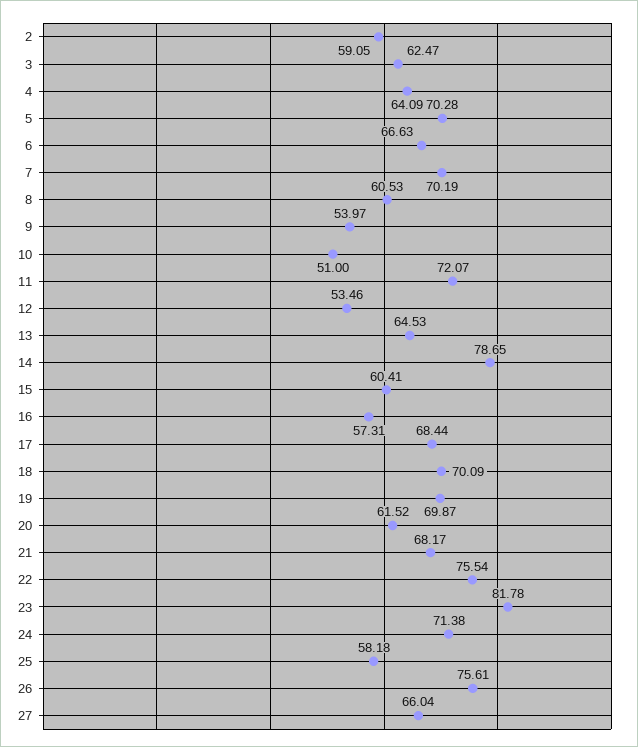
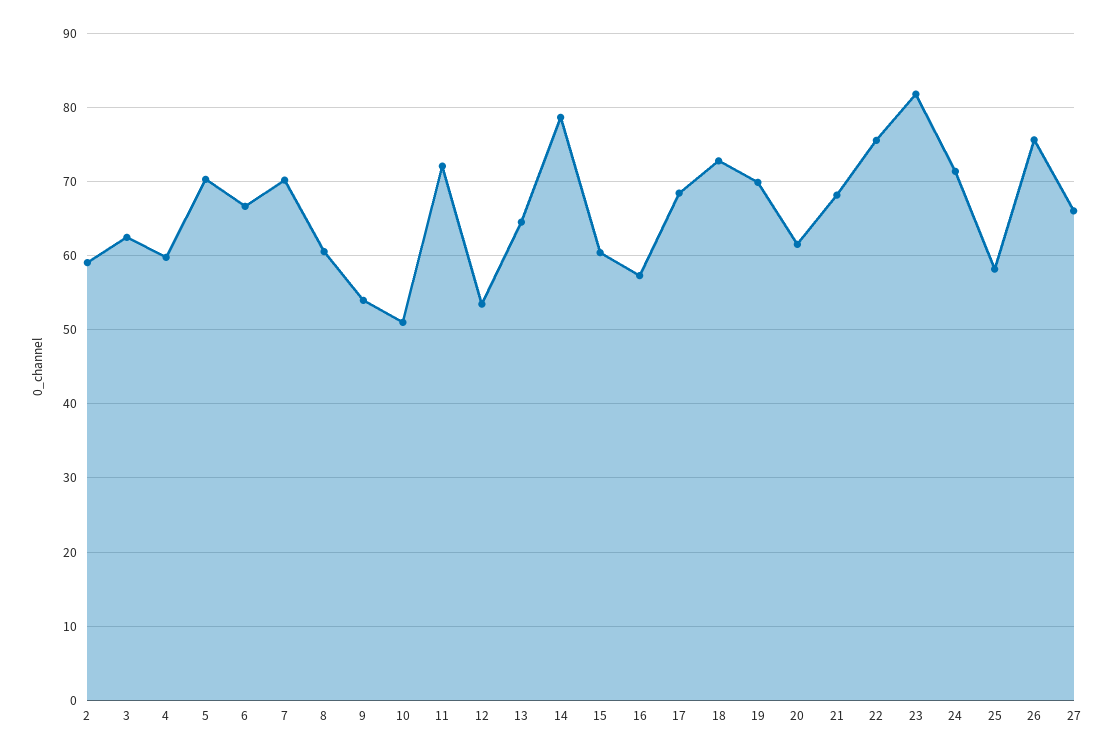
4: 64.09 -> 60
18: 70.09 -> 73

